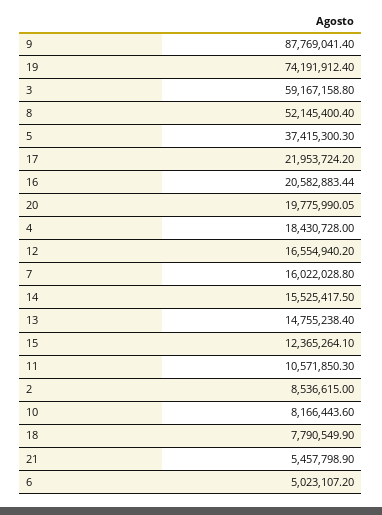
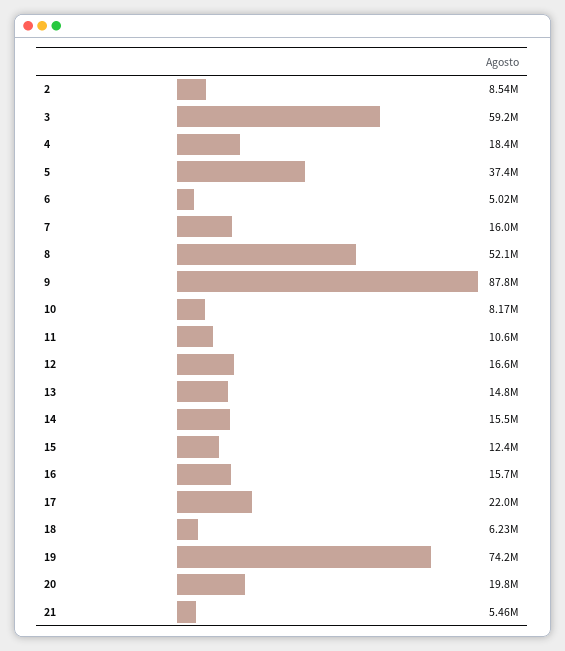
16: 20582883.44 -> 15700000
18: 7790549.9 -> 6230000

